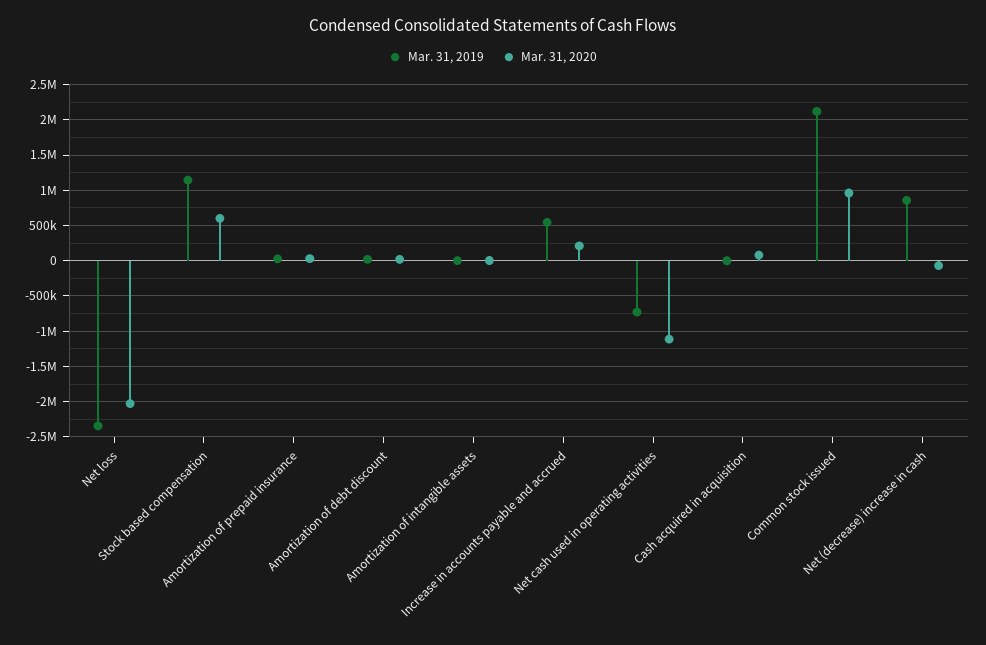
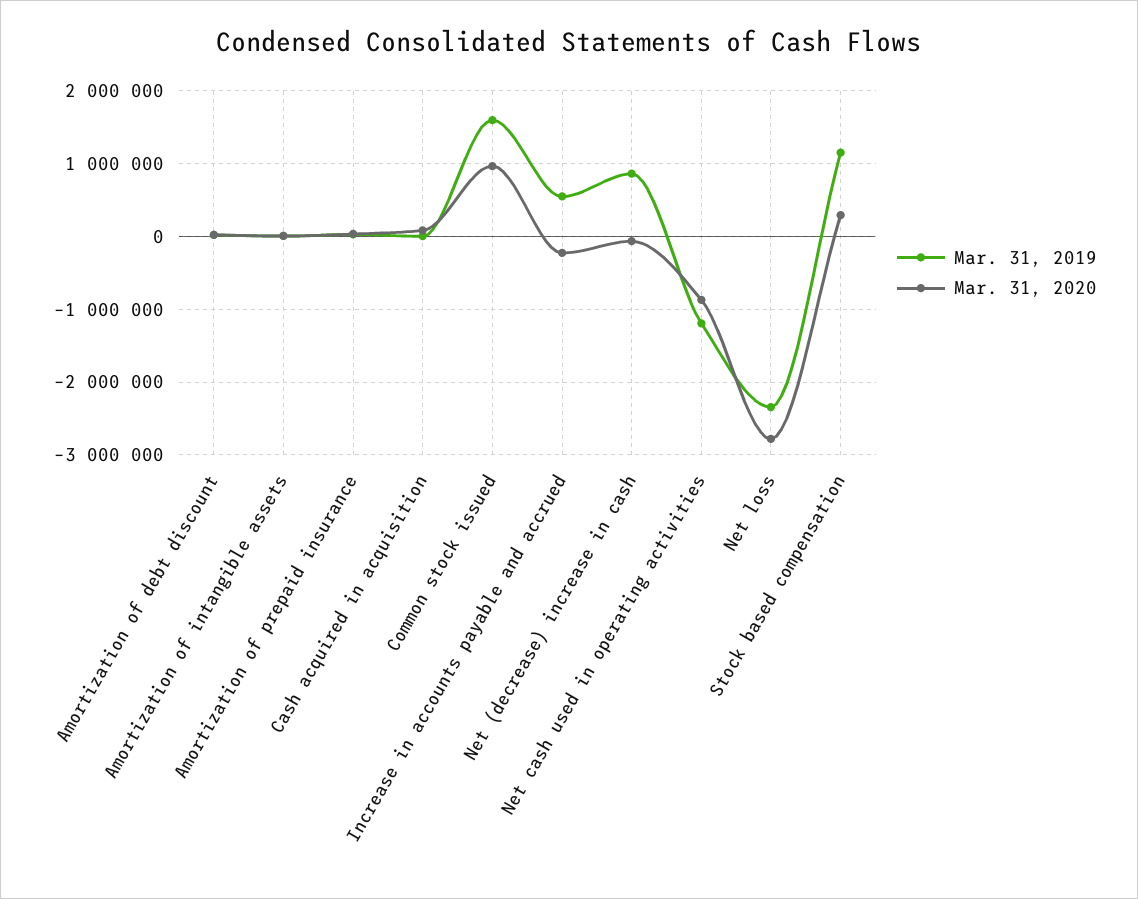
Mar. 31, 2020, Net loss: -2000000 -> -2800000
Mar. 31, 2020, Stock based compensation: 600000 -> 300000
Mar. 31, 2020, Increase in accounts payable and accrued: 200000 -> -200000
Mar. 31, 2019, Net cash used in operating activities: -700000 -> -1200000
Mar. 31, 2020, Net cash used in operating activities: -1100000 -> -900000
Mar. 31, 2019, Common stock issued: 2100000 -> 1600000

